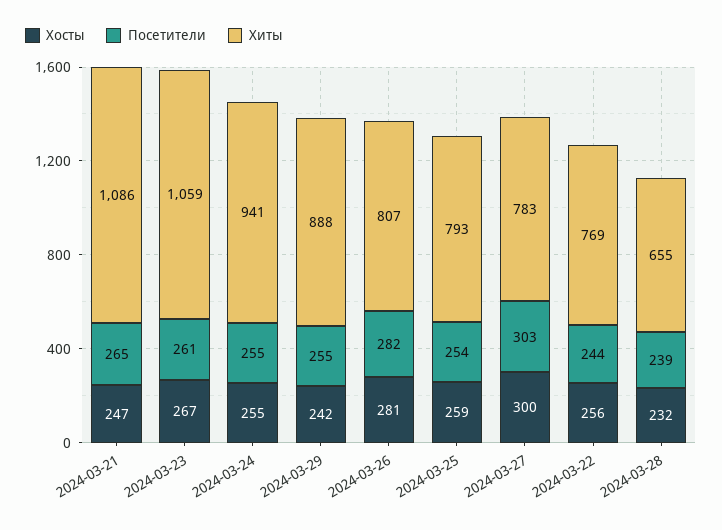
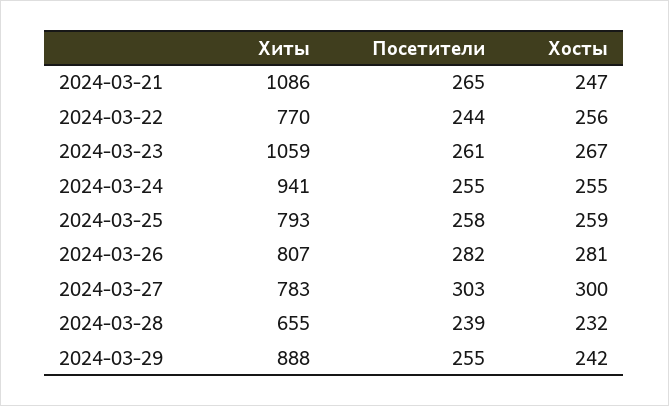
Посетители, 2024-03-25: 254 -> 258
Хиты, 2024-03-22: 769 -> 770

